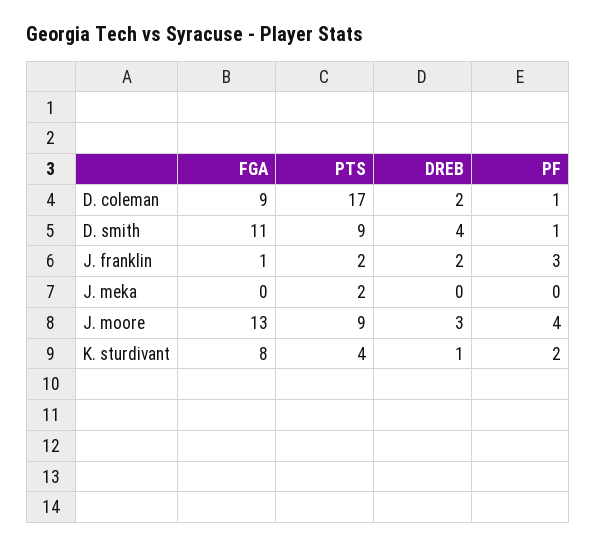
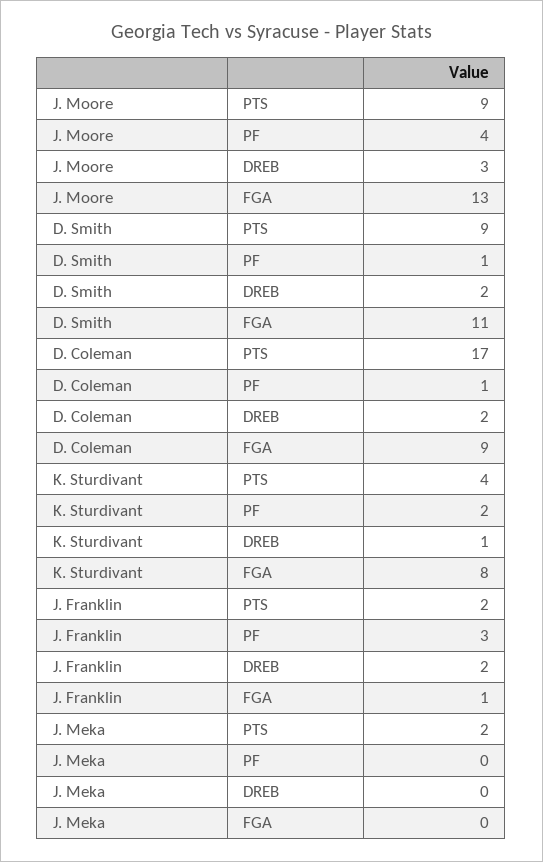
DREB, D. smith: 4 -> 2

